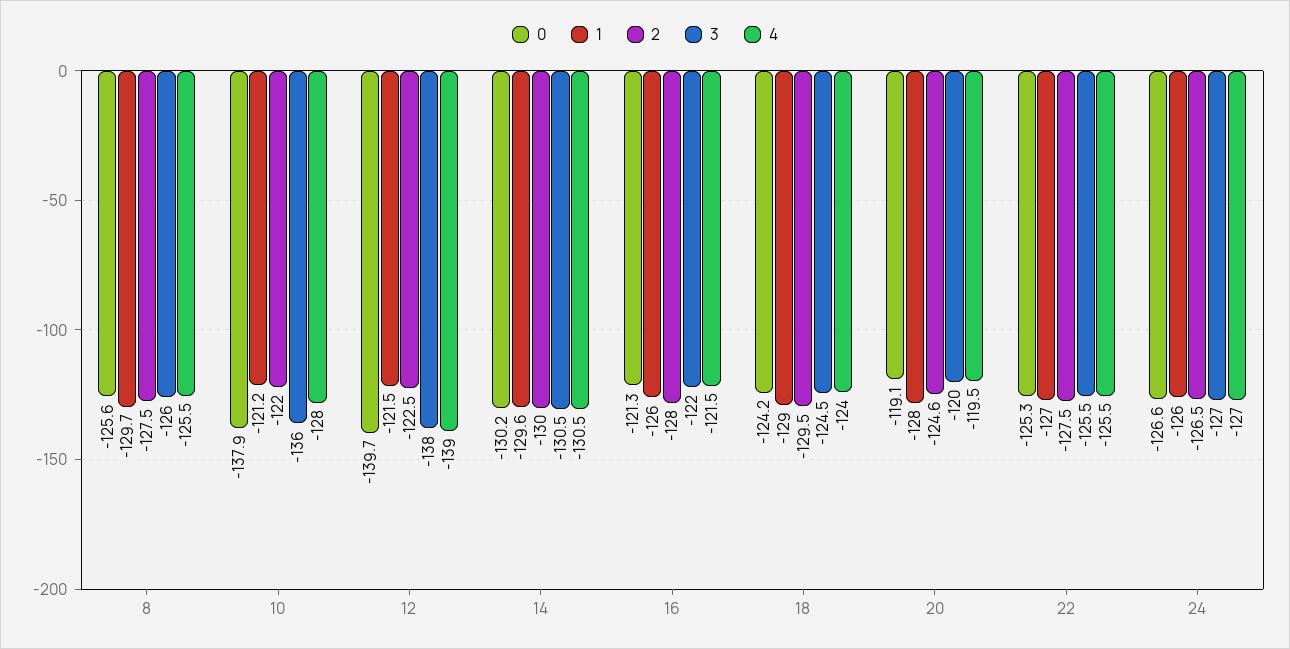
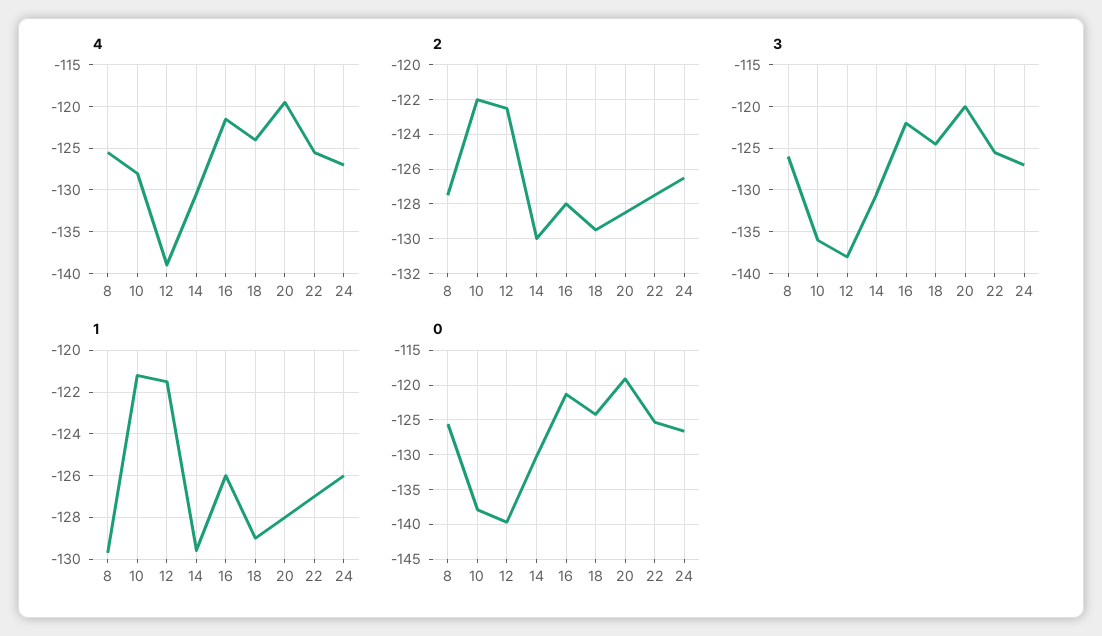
2, 20: -124.6 -> -128.5

